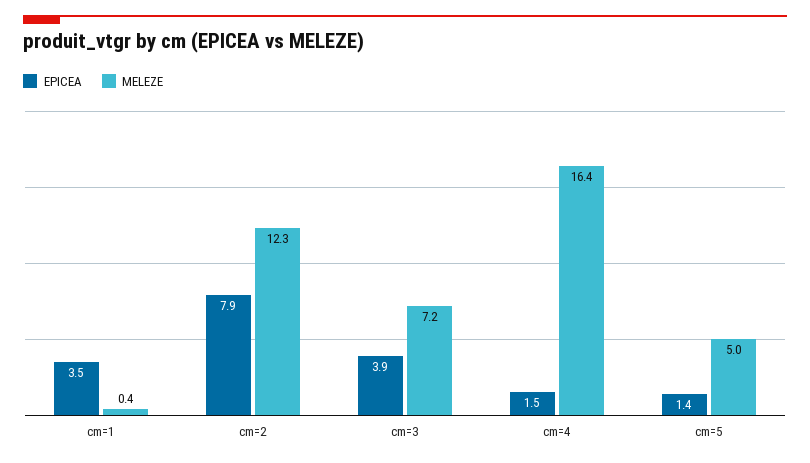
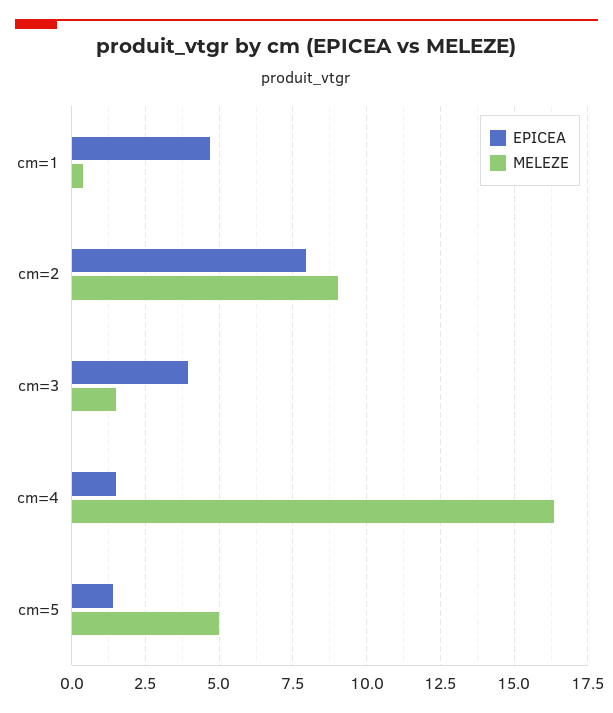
EPICEA, cm=1: 3.5 -> 4.75
MELEZE, cm=2: 12.3 -> 9
MELEZE, cm=3: 7.2 -> 1.5

